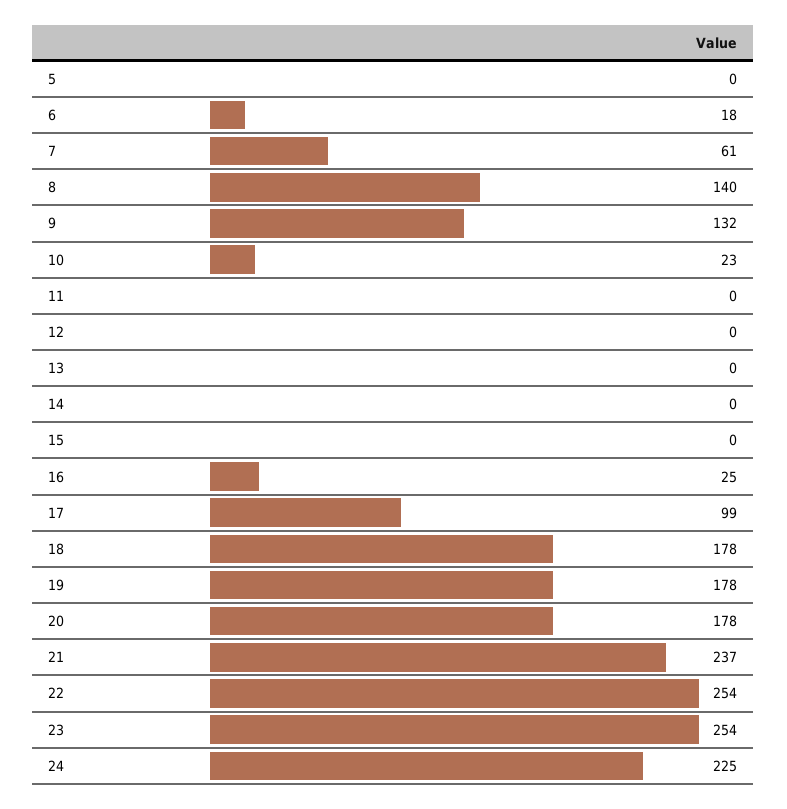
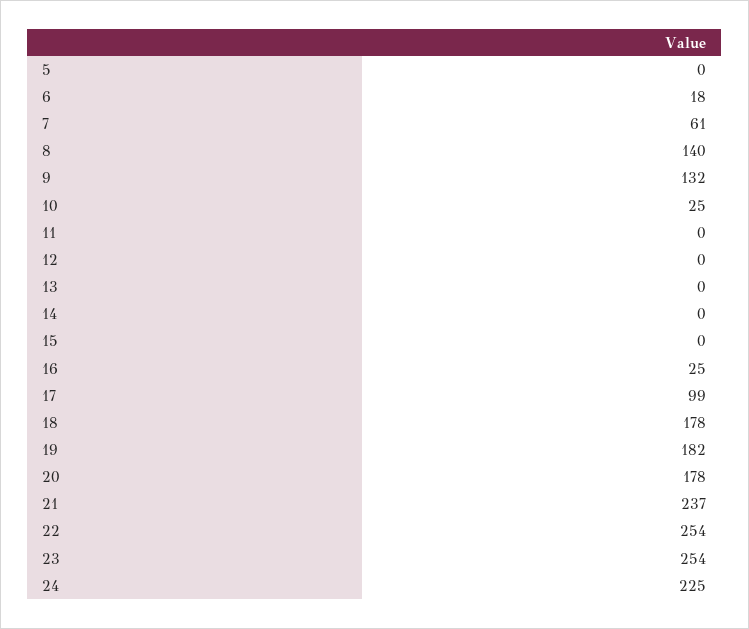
10: 23 -> 25
19: 178 -> 182

